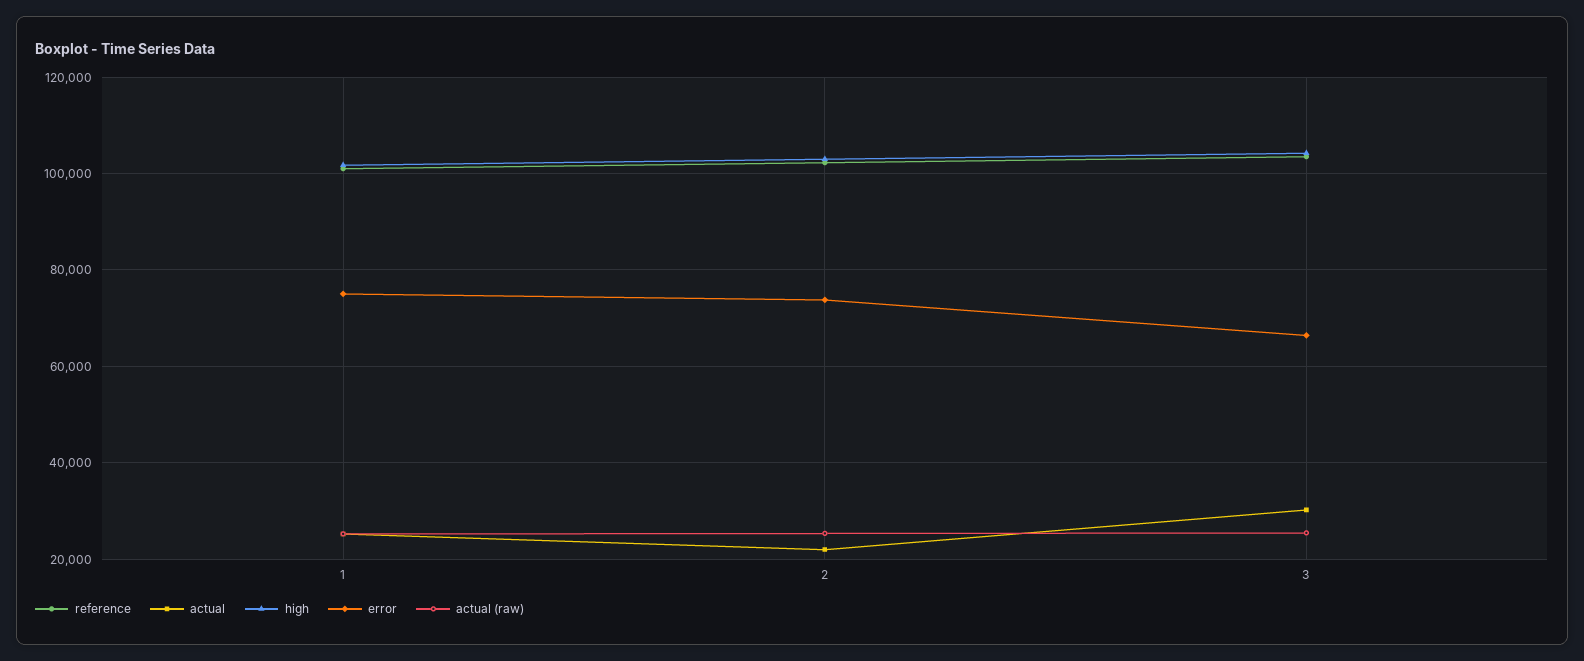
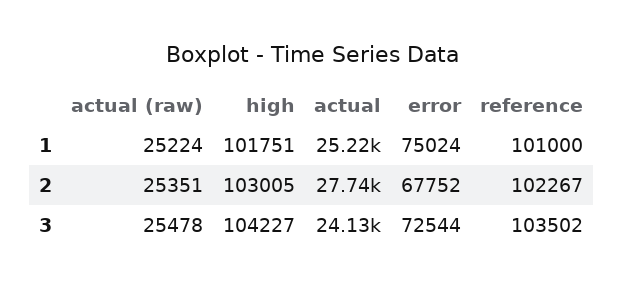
actual, 2: 22000 -> 27740
error, 2: 74000 -> 67752
actual, 3: 30000 -> 24130
error, 3: 66000 -> 72544

